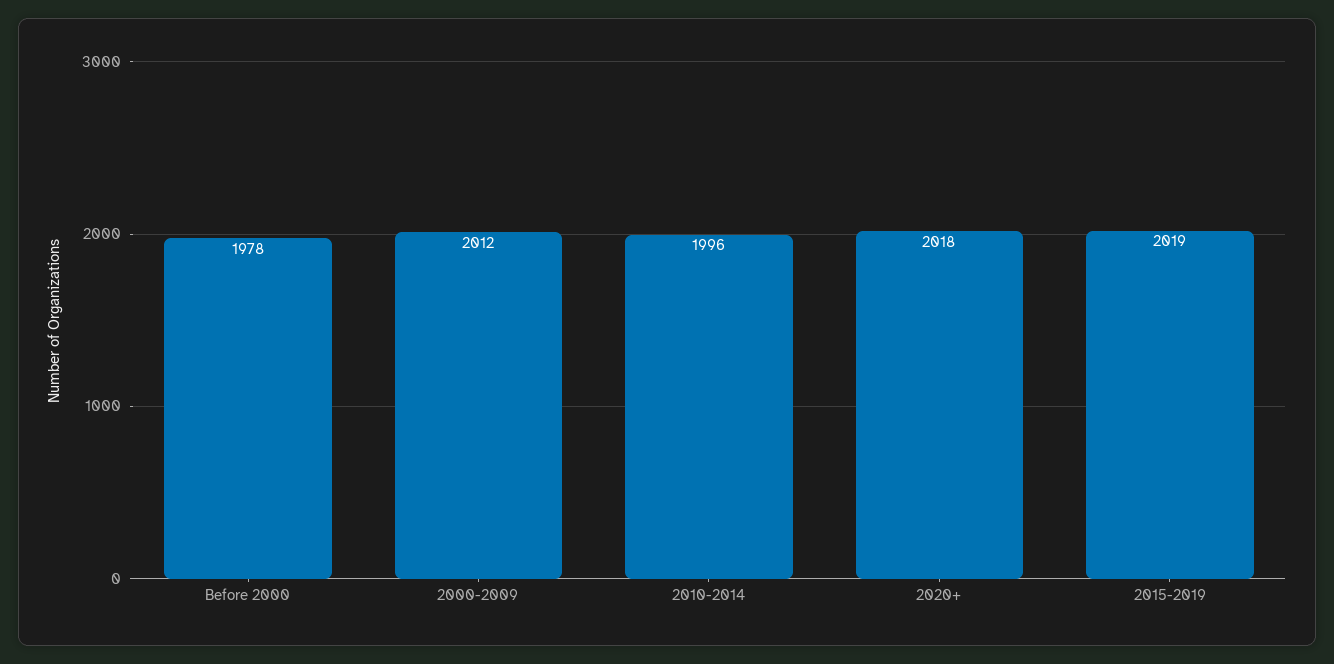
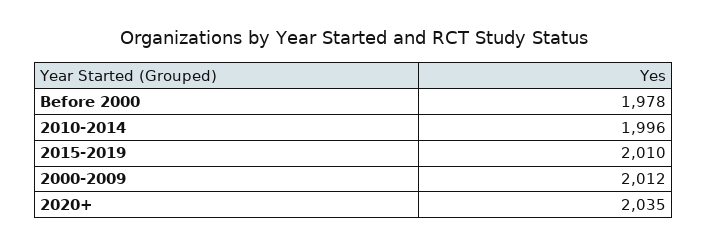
2020+: 2018 -> 2035
2015-2019: 2019 -> 2010

